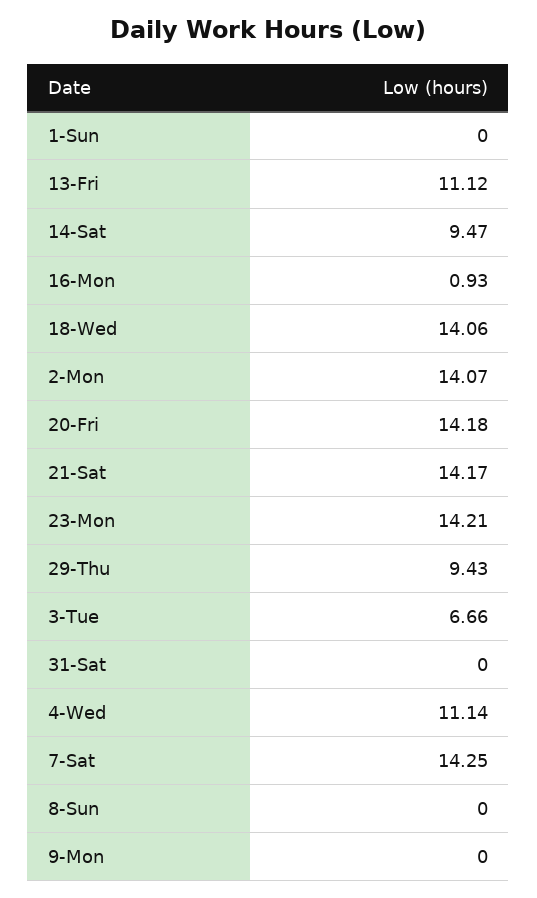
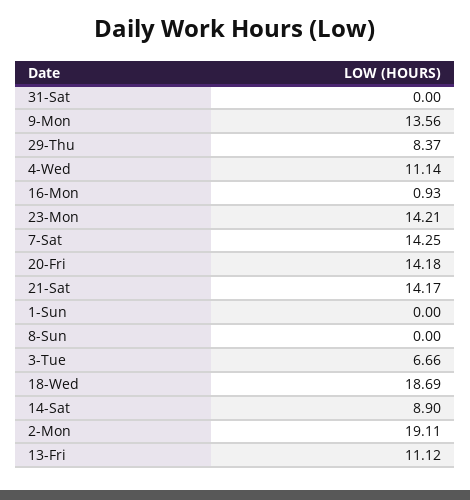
14-Sat: 9.47 -> 8.9
18-Wed: 14.06 -> 18.69
2-Mon: 14.07 -> 19.11
29-Thu: 9.43 -> 8.37
9-Mon: 0 -> 13.56

